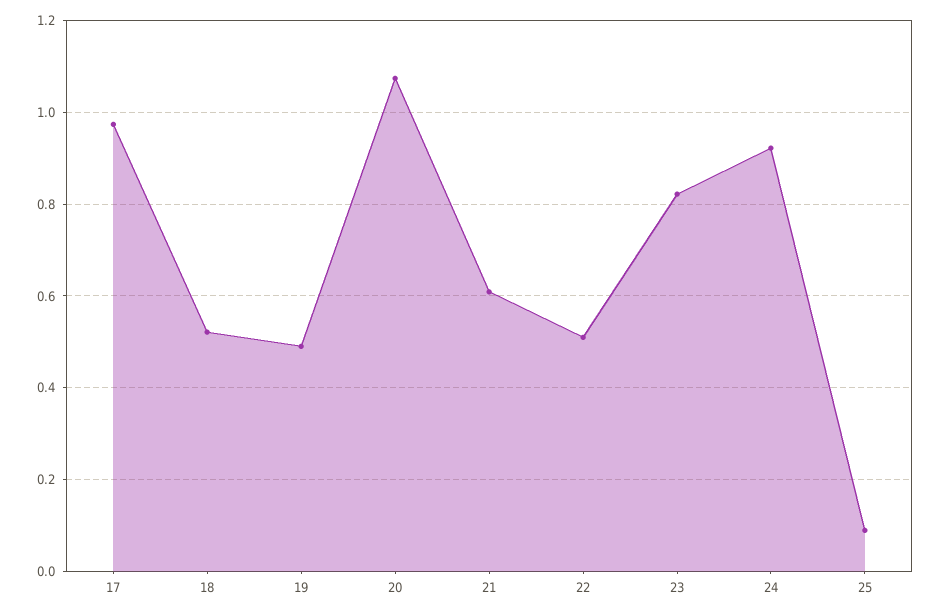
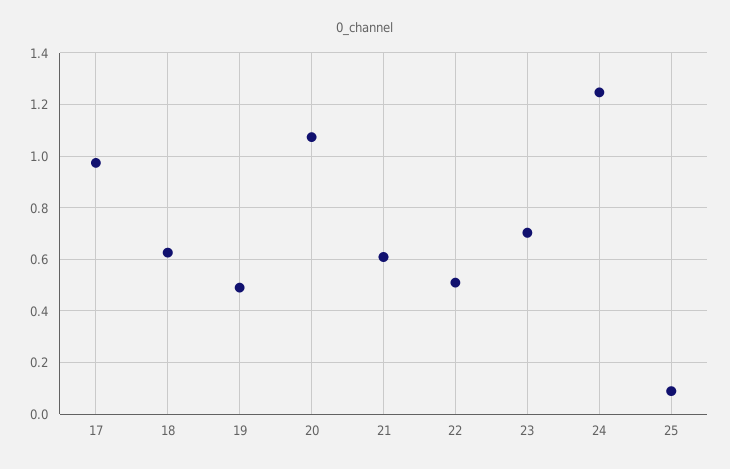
18: 0.52 -> 0.625
23: 0.82 -> 0.7
24: 0.92 -> 1.25

